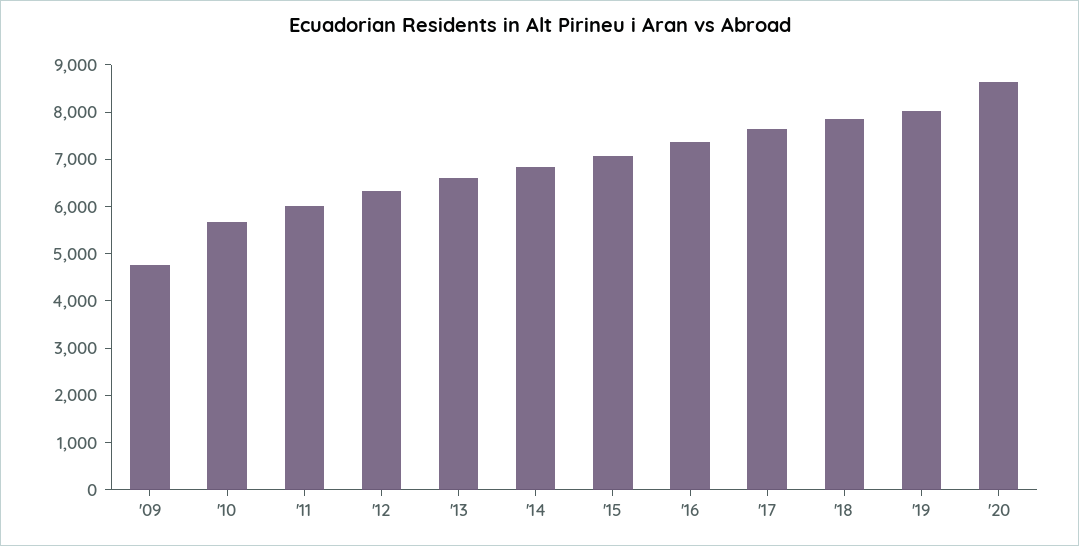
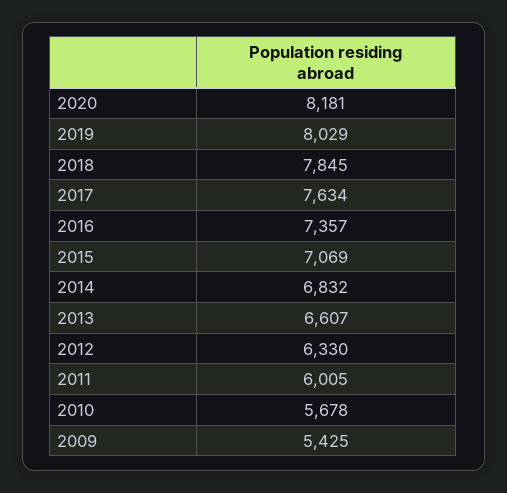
'09: 4800 -> 5425
'20: 8600 -> 8181

